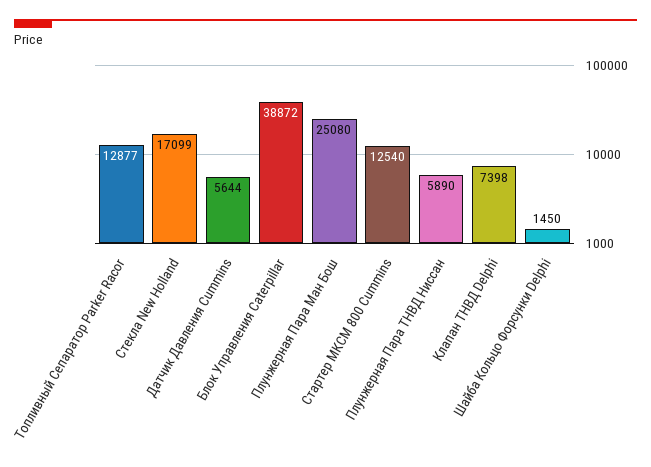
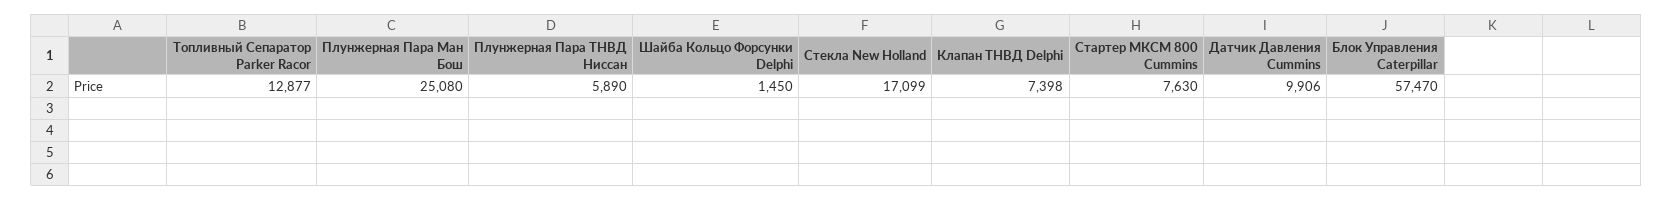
Датчик Давления Cummins: 5644 -> 9906
Блок Управления Caterpillar: 38872 -> 57470
Стартер МКСМ 800 Cummins: 12540 -> 7630

